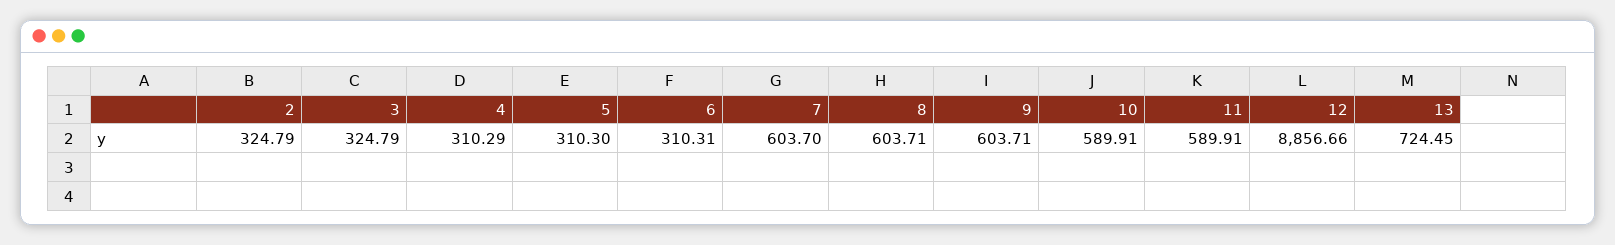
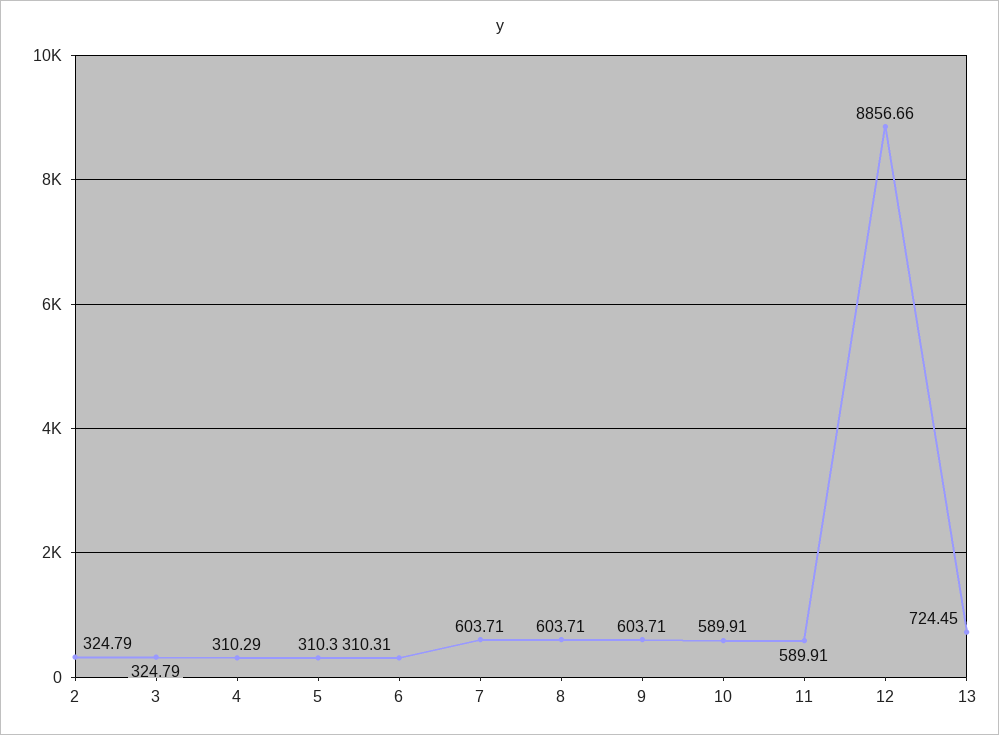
7: 603.7 -> 603.71

